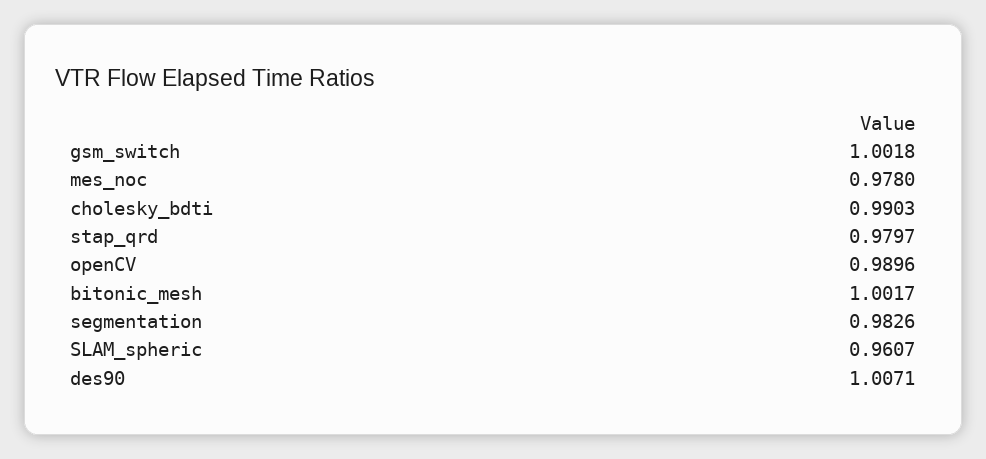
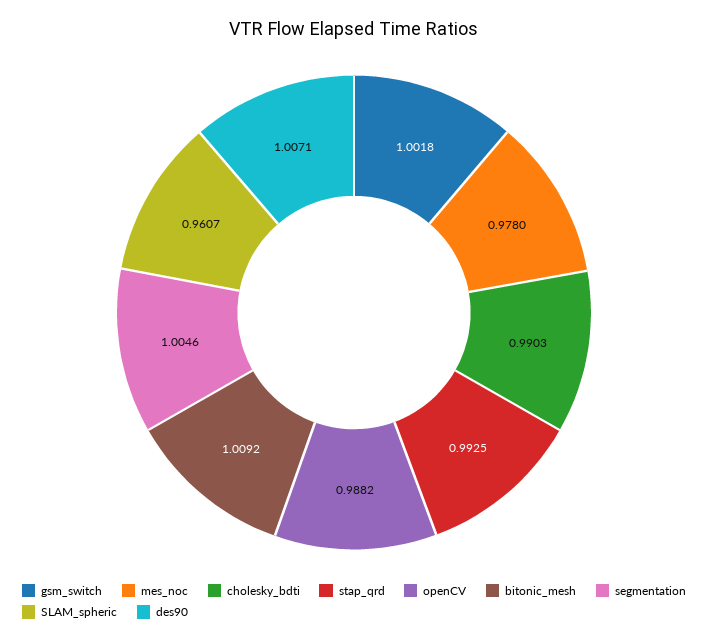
stap_qrd: 0.9797 -> 0.9925
openCV: 0.9896 -> 0.9882
bitonic_mesh: 1.0017 -> 1.0092
segmentation: 0.9826 -> 1.0046

